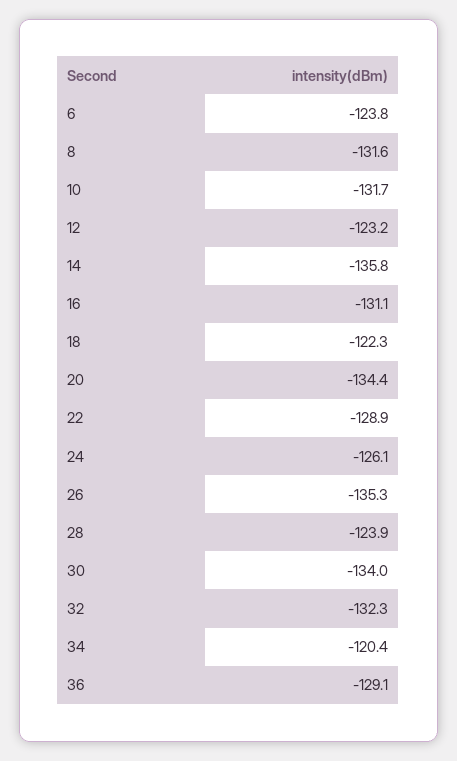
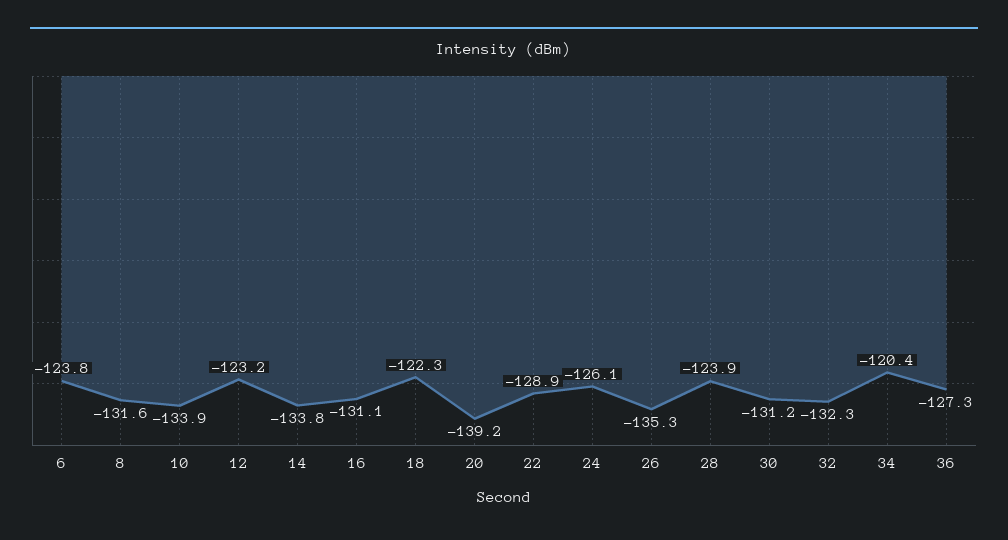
10: -131.7 -> -133.9
14: -135.8 -> -133.8
20: -134.4 -> -139.2
30: -134 -> -131.2
36: -129.1 -> -127.3

